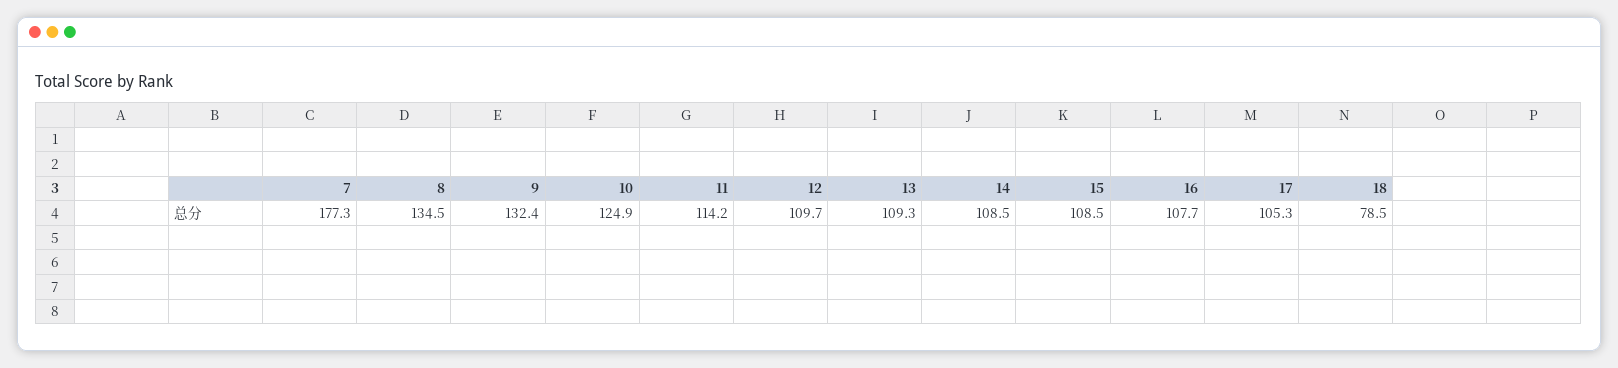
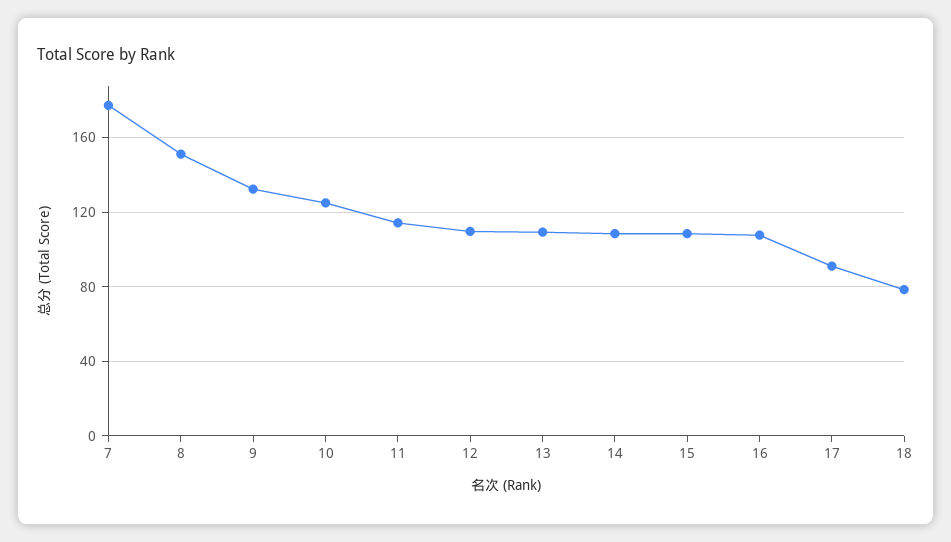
8: 134.5 -> 150
17: 105.3 -> 90

